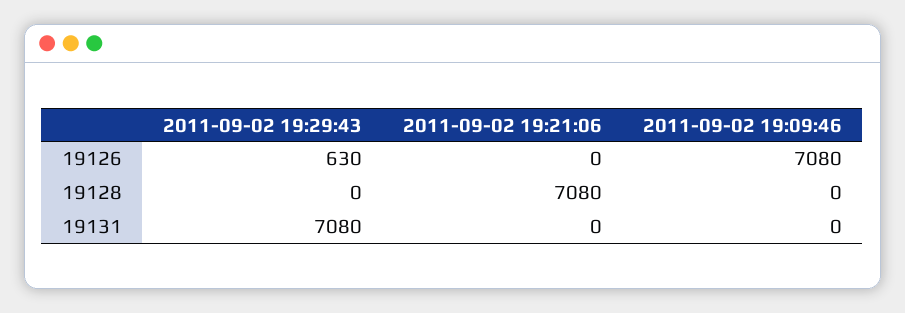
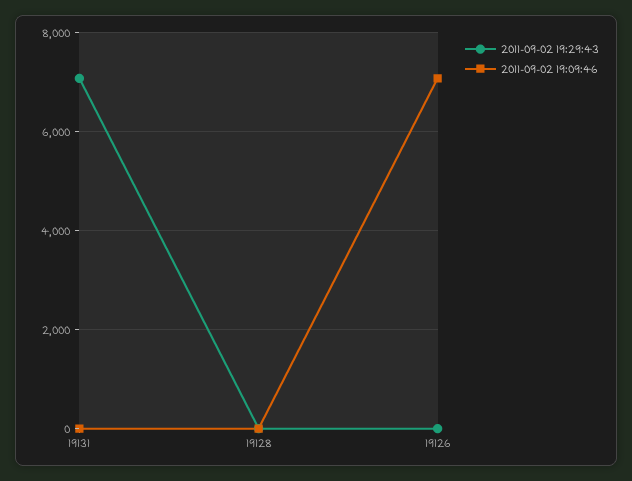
2011-09-02 19:29:43, 19126: 630 -> 0
2011-09-02 19:21:06, 19126: 0 -> none
2011-09-02 19:21:06, 19128: 7080 -> none
2011-09-02 19:21:06, 19131: 0 -> none

